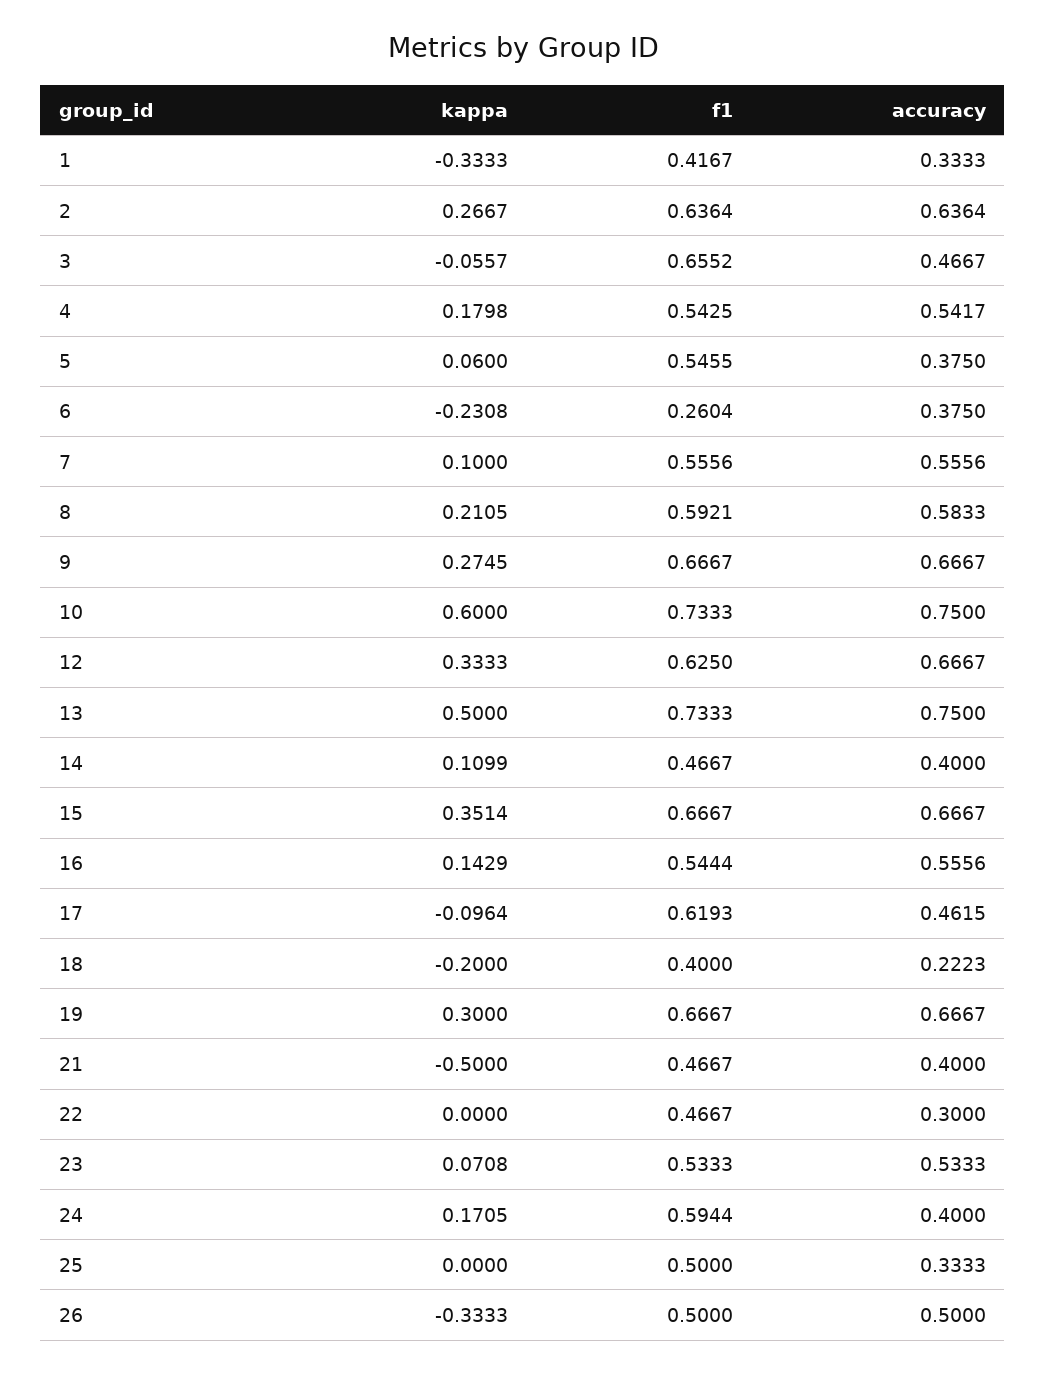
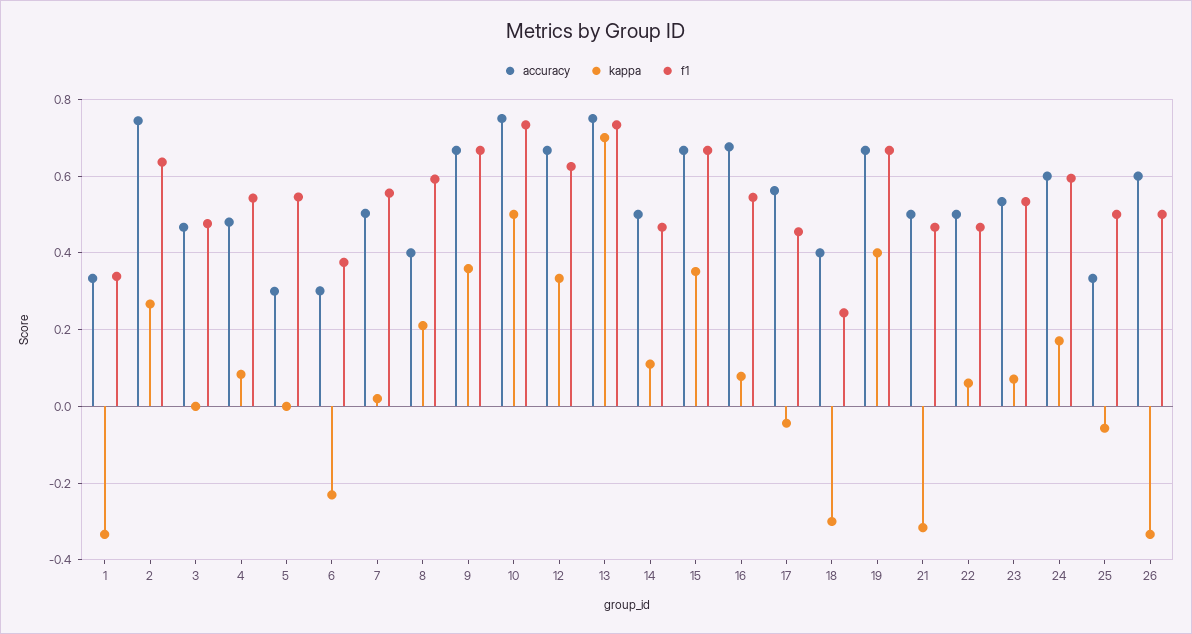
f1, 1: 0.4167 -> 0.34
accuracy, 2: 0.6364 -> 0.74
kappa, 3: -0.0557 -> 0
f1, 3: 0.6552 -> 0.48
kappa, 4: 0.1798 -> 0.08
accuracy, 4: 0.5417 -> 0.48
kappa, 5: 0.06 -> 0
accuracy, 5: 0.375 -> 0.3
f1, 6: 0.2604 -> 0.38
accuracy, 6: 0.375 -> 0.3
kappa, 7: 0.1 -> 0.02
accuracy, 7: 0.5556 -> 0.5
accuracy, 8: 0.5833 -> 0.4
kappa, 9: 0.2745 -> 0.36
kappa, 10: 0.6 -> 0.5
kappa, 13: 0.5 -> 0.7
accuracy, 14: 0.4 -> 0.5
kappa, 16: 0.1429 -> 0.08
accuracy, 16: 0.5556 -> 0.68
kappa, 17: -0.0964 -> -0.04
f1, 17: 0.6193 -> 0.46
accuracy, 17: 0.4615 -> 0.56
kappa, 18: -0.2 -> -0.3
f1, 18: 0.4 -> 0.24
accuracy, 18: 0.2223 -> 0.4
kappa, 19: 0.3 -> 0.4
kappa, 21: -0.5 -> -0.32
accuracy, 21: 0.4 -> 0.5
kappa, 22: 0 -> 0.06
accuracy, 22: 0.3 -> 0.5
accuracy, 24: 0.4 -> 0.6
kappa, 25: 0 -> -0.06
accuracy, 26: 0.5 -> 0.6

